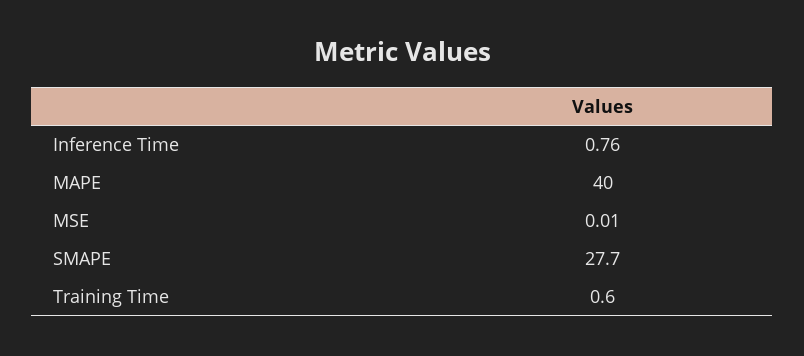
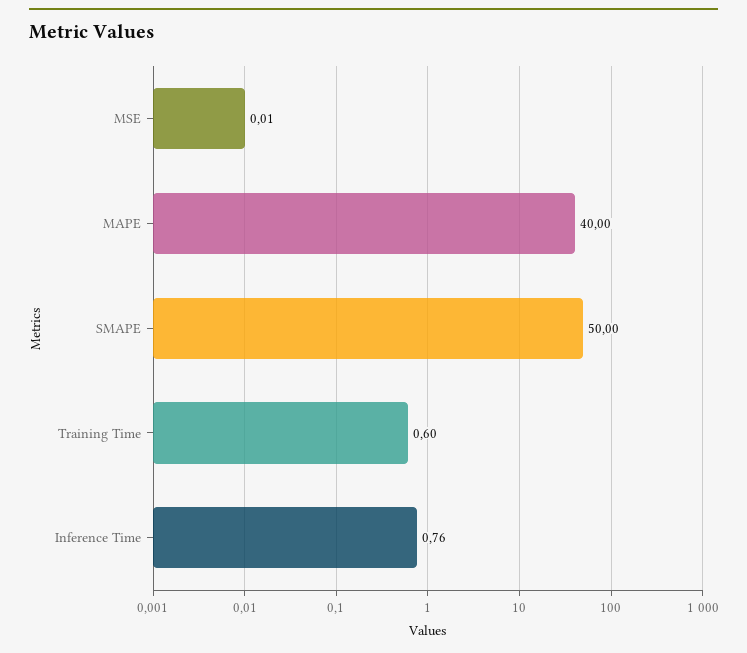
SMAPE: 27.7 -> 50

